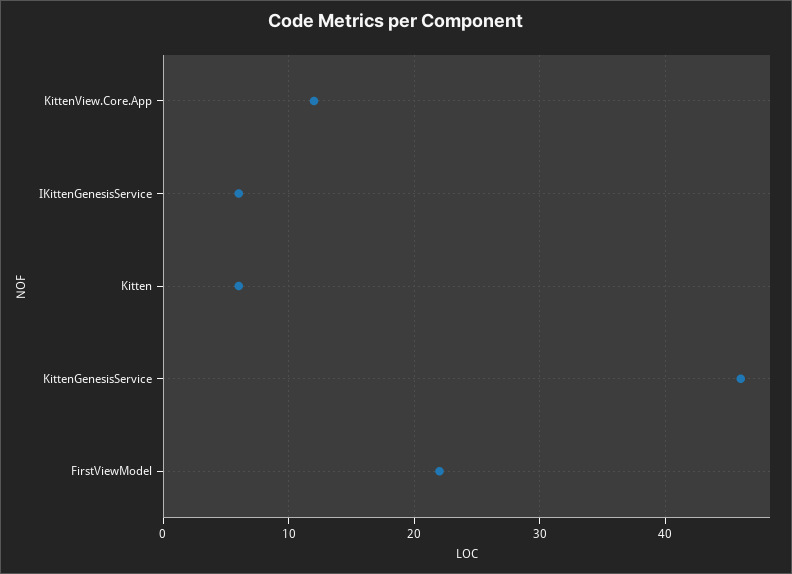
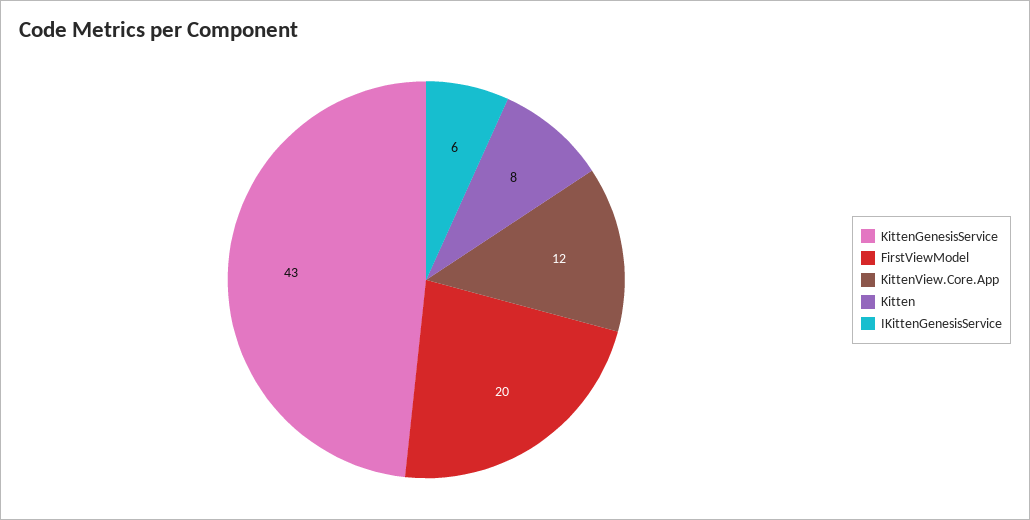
Kitten: 6 -> 8
KittenGenesisService: 46 -> 43
FirstViewModel: 22 -> 20

